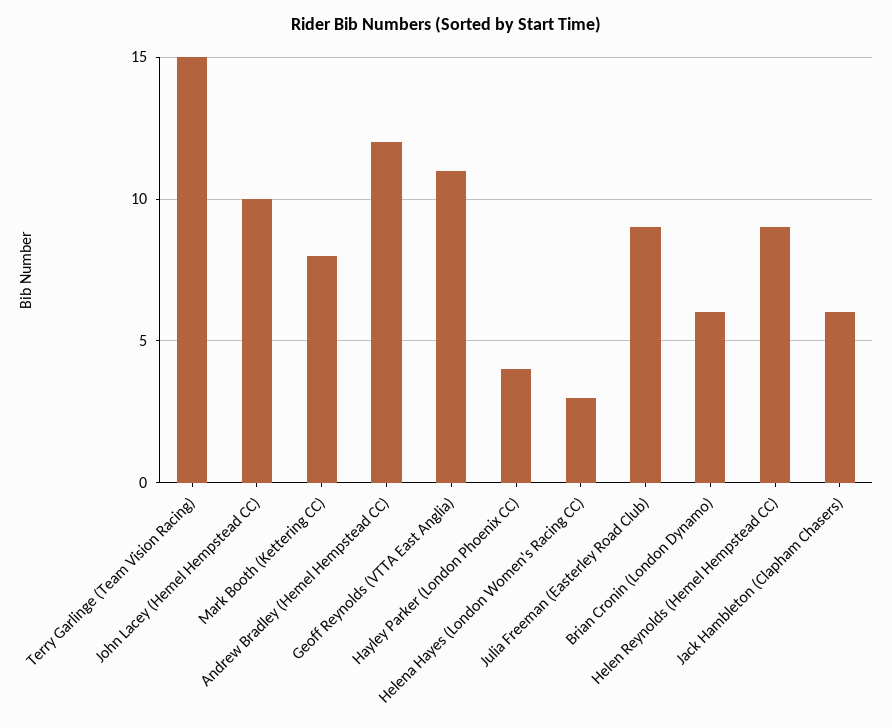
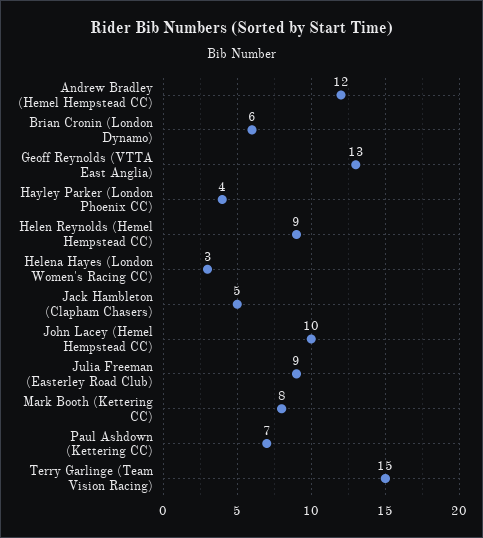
Geoff Reynolds (VTTA East Anglia): 11 -> 13
Jack Hambleton (Clapham Chasers): 6 -> 5
Paul Ashdown (Kettering CC): none -> 7

